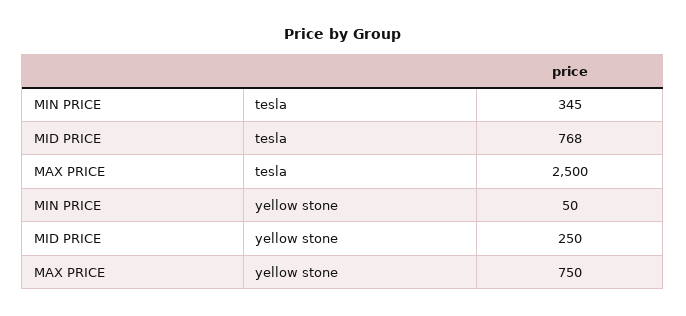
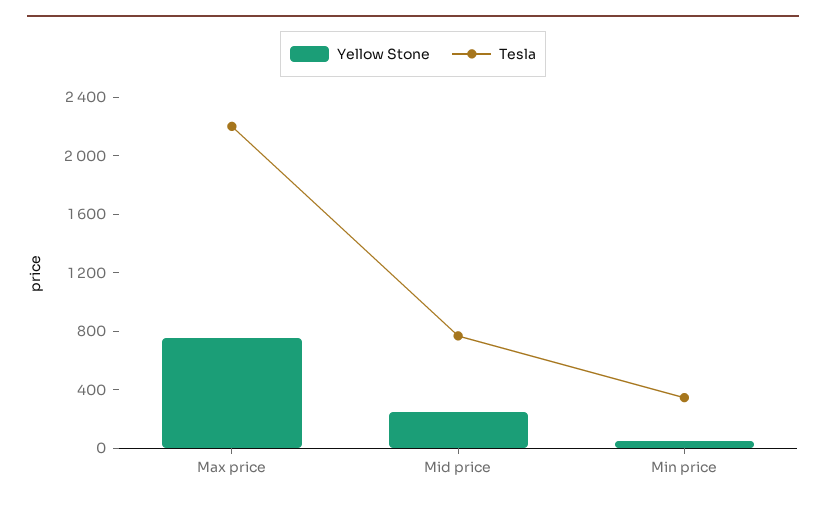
tesla, MAX PRICE: 2500 -> 2200

